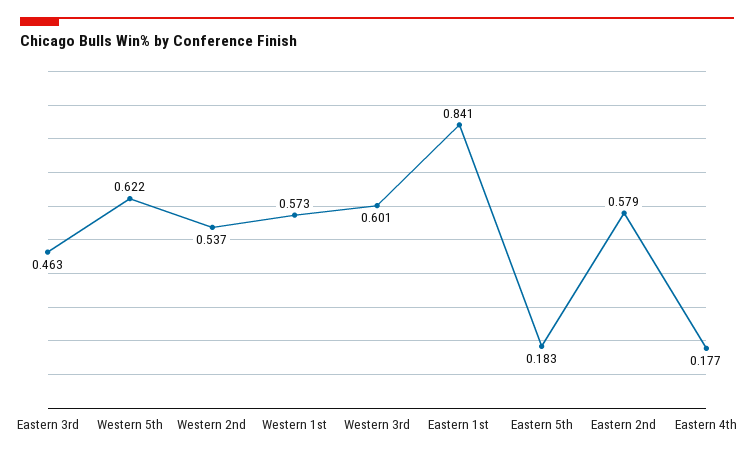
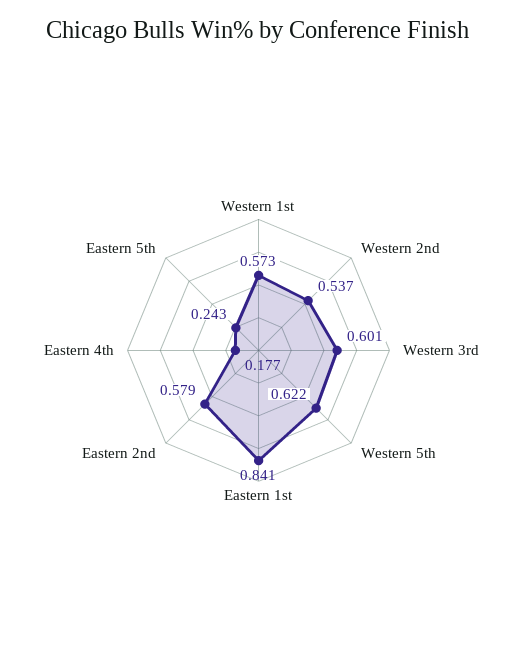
Eastern 3rd: 0.463 -> none
Eastern 5th: 0.183 -> 0.243

